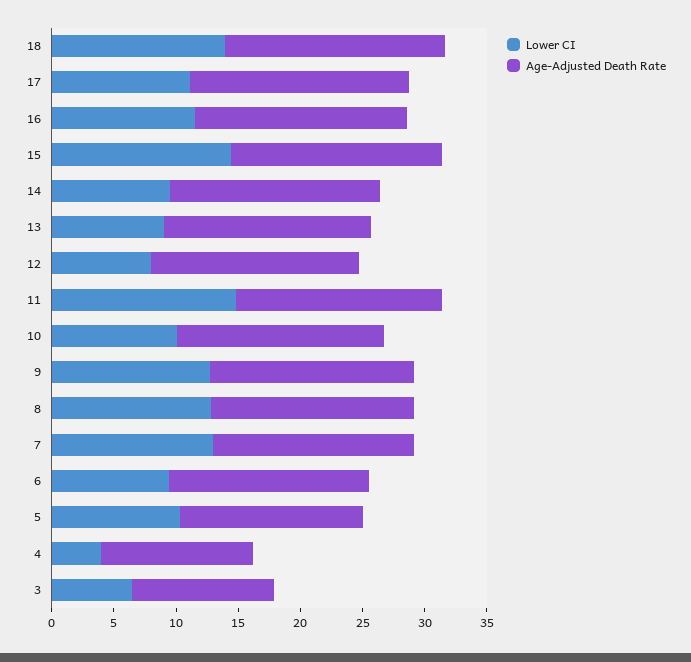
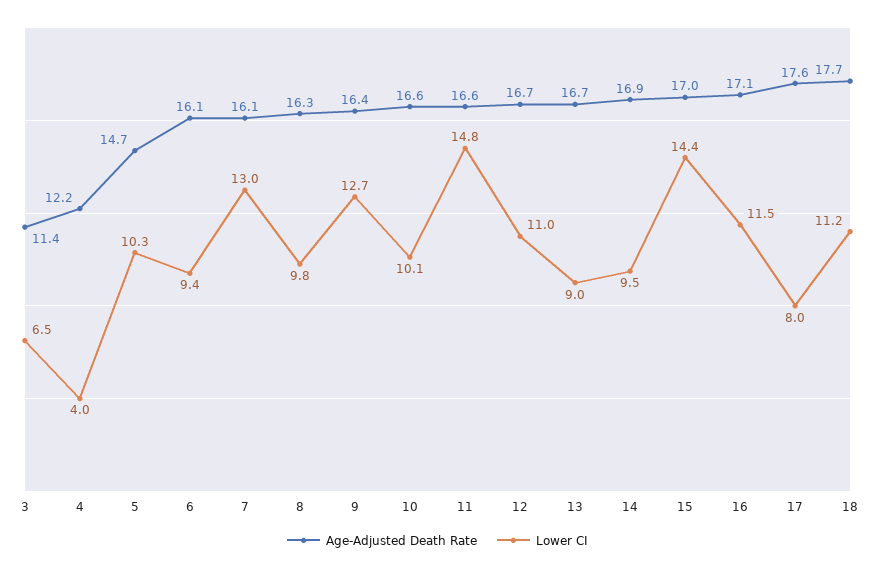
Lower CI, 18: 14 -> 11.2
Lower CI, 17: 11 -> 8
Lower CI, 12: 8 -> 11
Lower CI, 8: 13 -> 9.8

